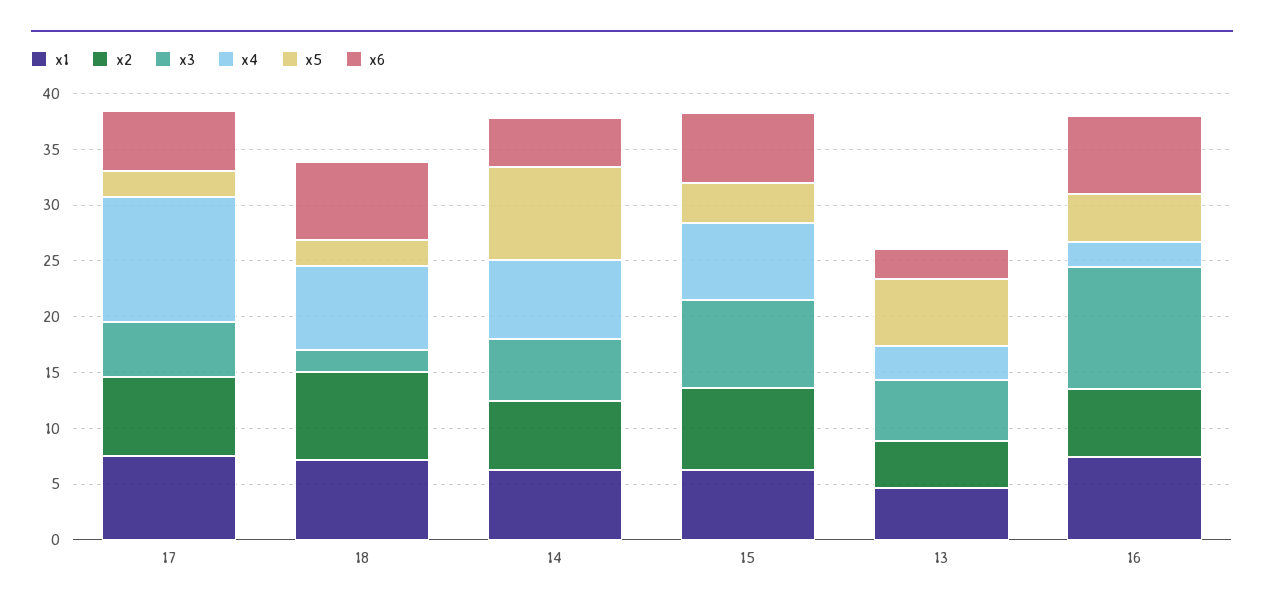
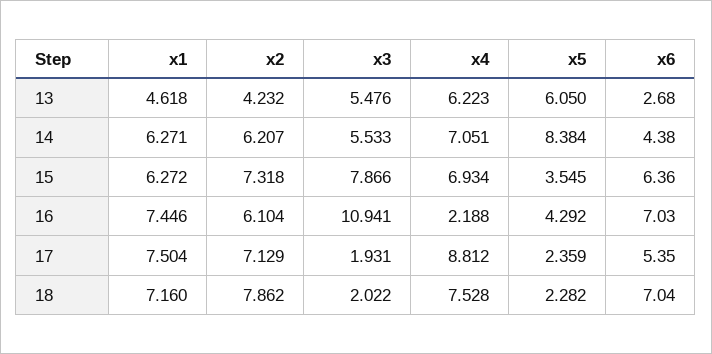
x3, 17: 5 -> 1.931
x4, 17: 11 -> 8.812
x4, 13: 3 -> 6.223

